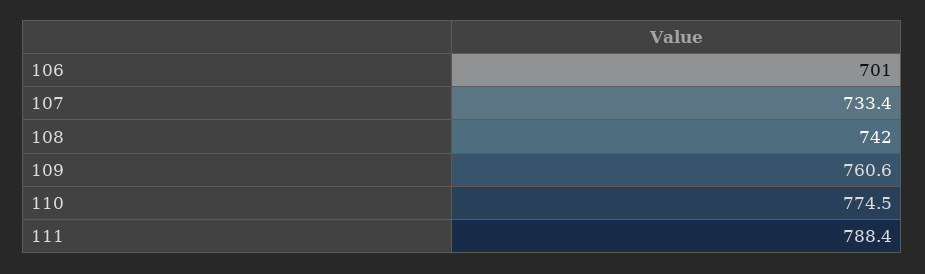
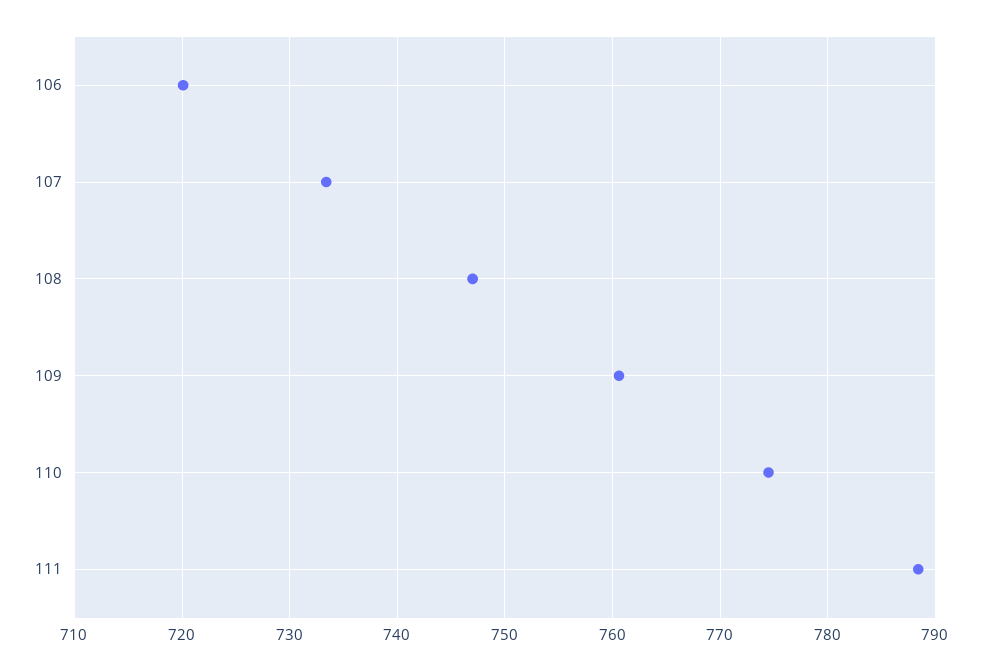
106: 701 -> 720
108: 742 -> 747

